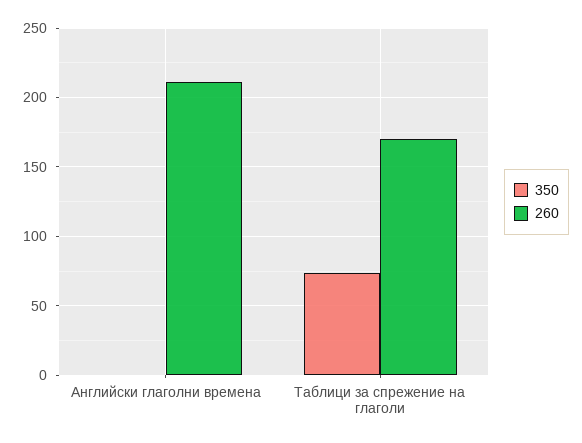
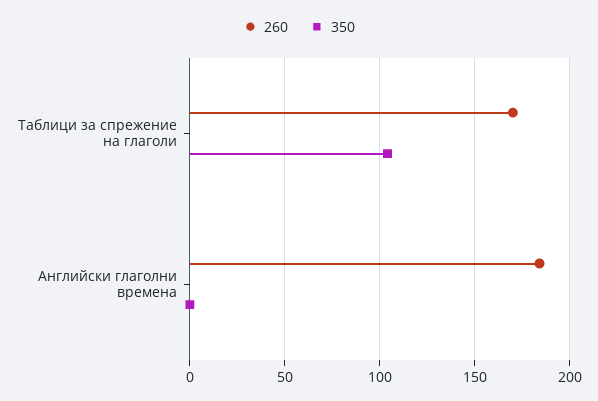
260, Английски глаголни времена: 210 -> 185
350, Таблици за спрежение на глаголи: 75 -> 105

